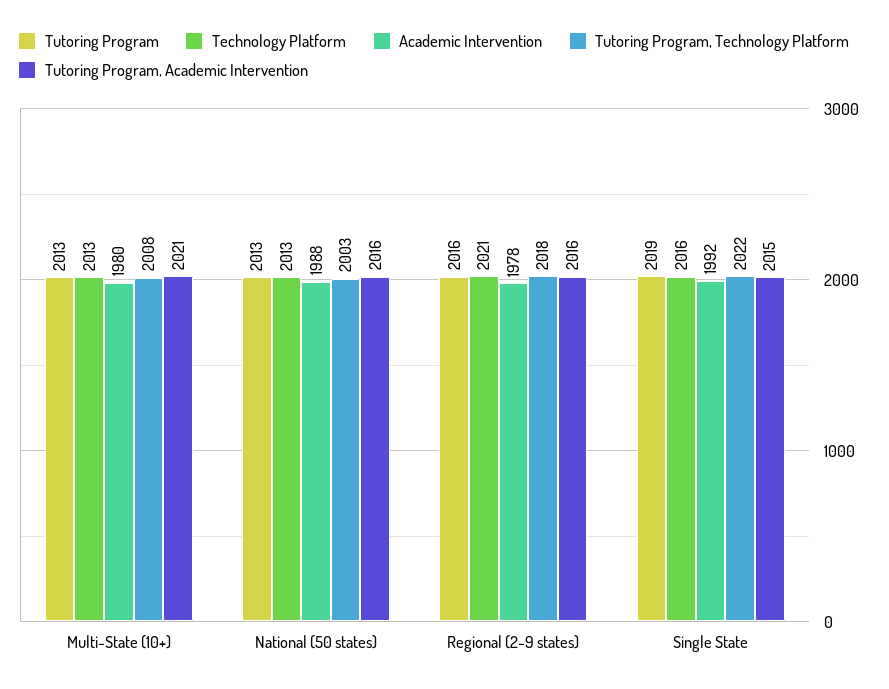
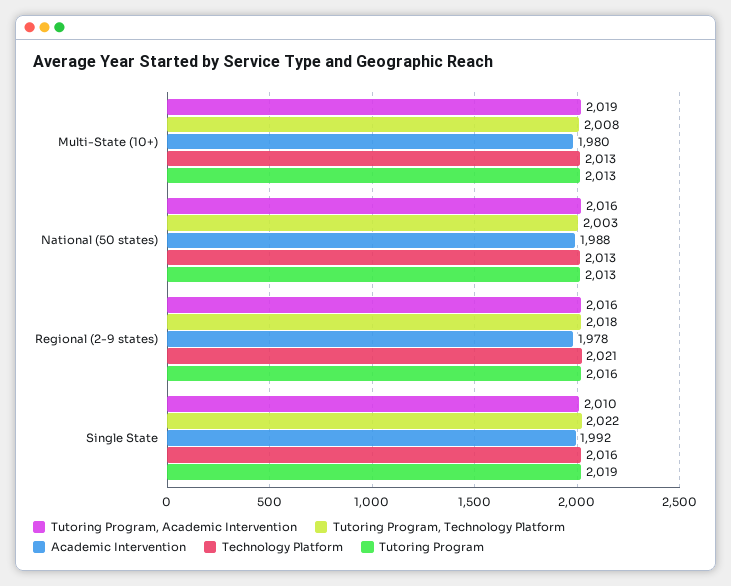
Tutoring Program, Academic Intervention, Multi-State (10+): 2021 -> 2019
Tutoring Program, Academic Intervention, Single State: 2015 -> 2010

